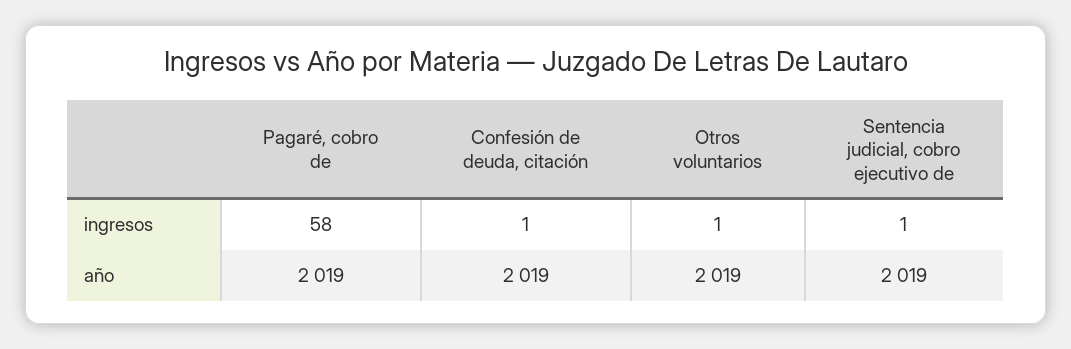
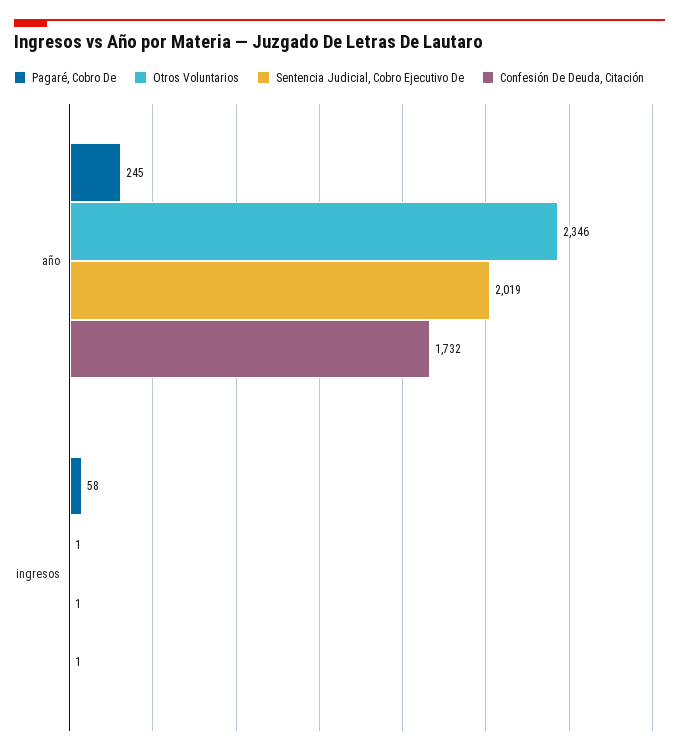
Pagaré, cobro de, año: 2019 -> 245
Confesión de deuda, citación, año: 2019 -> 1732
Otros voluntarios, año: 2019 -> 2346

